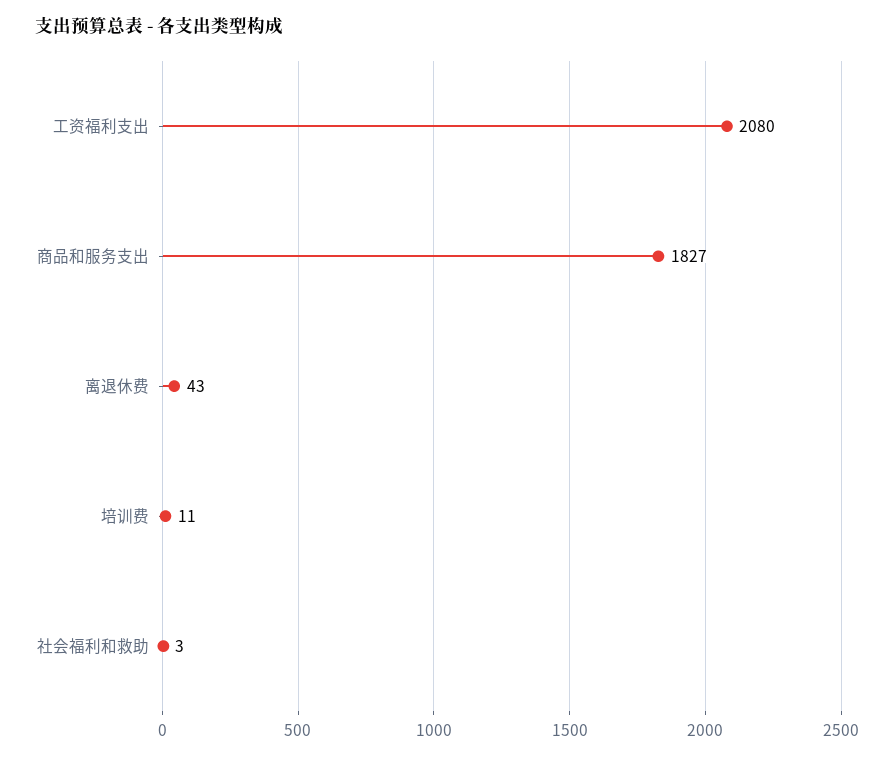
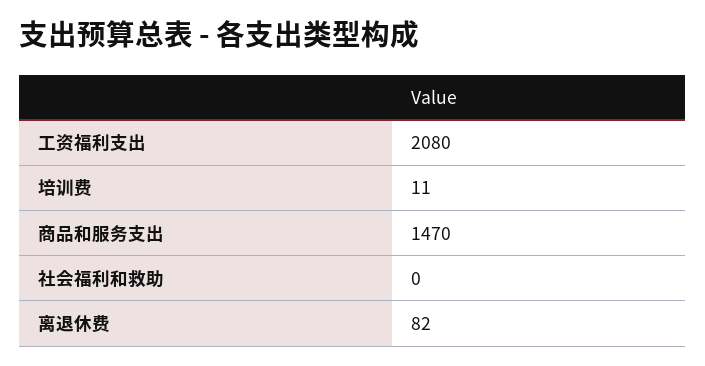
商品和服务支出: 1827 -> 1470
离退休费: 43 -> 82
社会福利和救助: 3 -> 0

